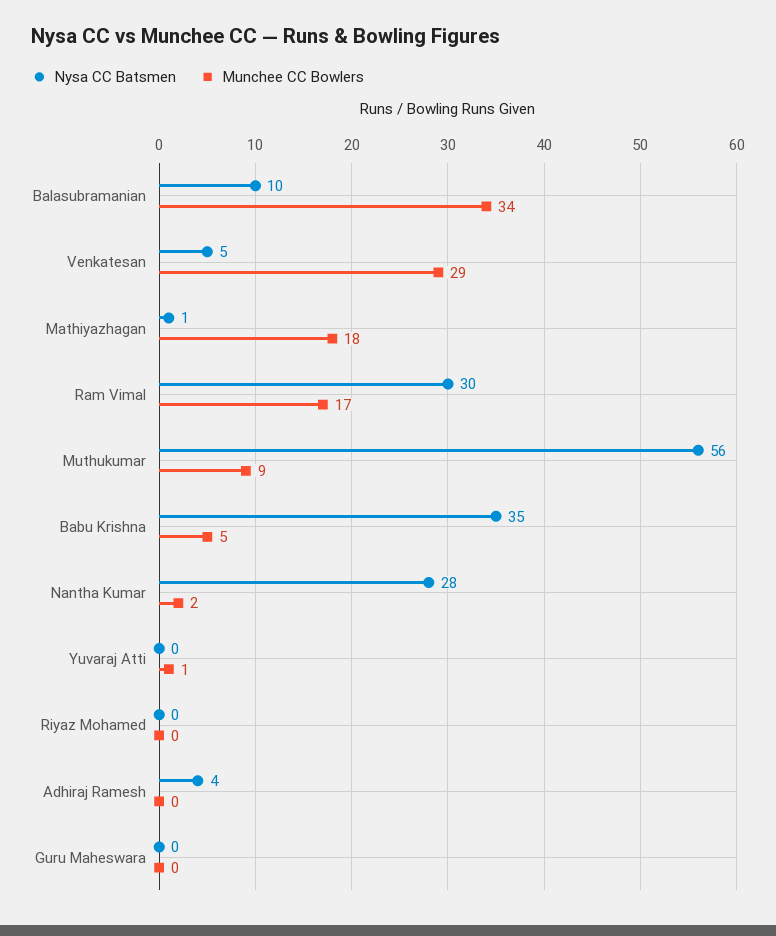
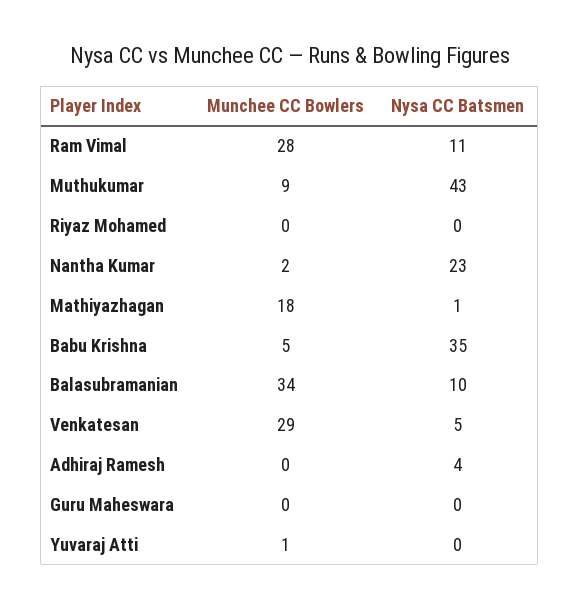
Nysa CC Batsmen, Ram Vimal: 30 -> 11
Munchee CC Bowlers, Ram Vimal: 17 -> 28
Nysa CC Batsmen, Muthukumar: 56 -> 43
Nysa CC Batsmen, Nantha Kumar: 28 -> 23

